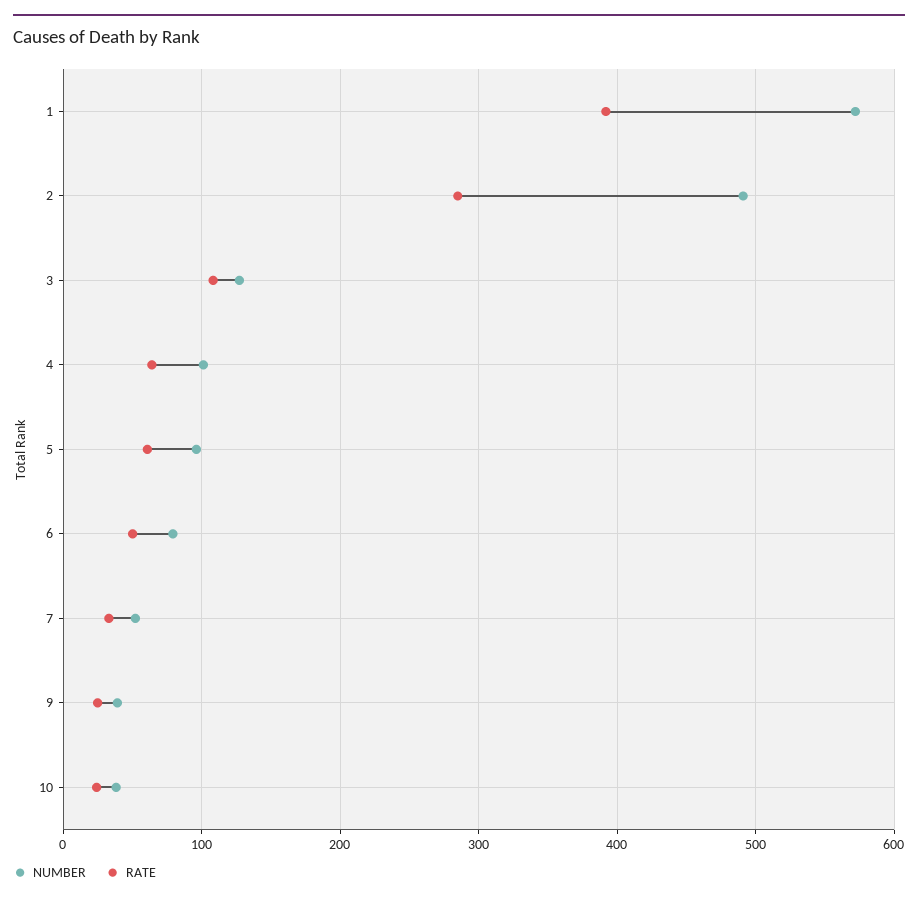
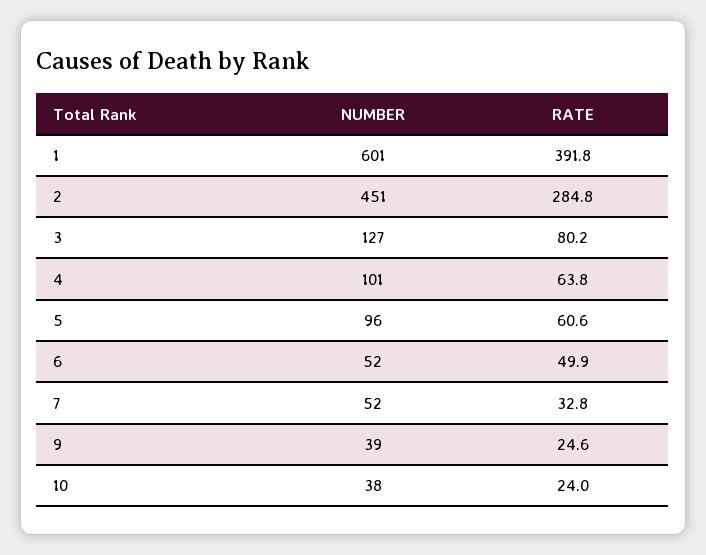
NUMBER, 1: 570 -> 601
NUMBER, 2: 490 -> 451
RATE, 3: 110 -> 80.2
NUMBER, 6: 80 -> 52

